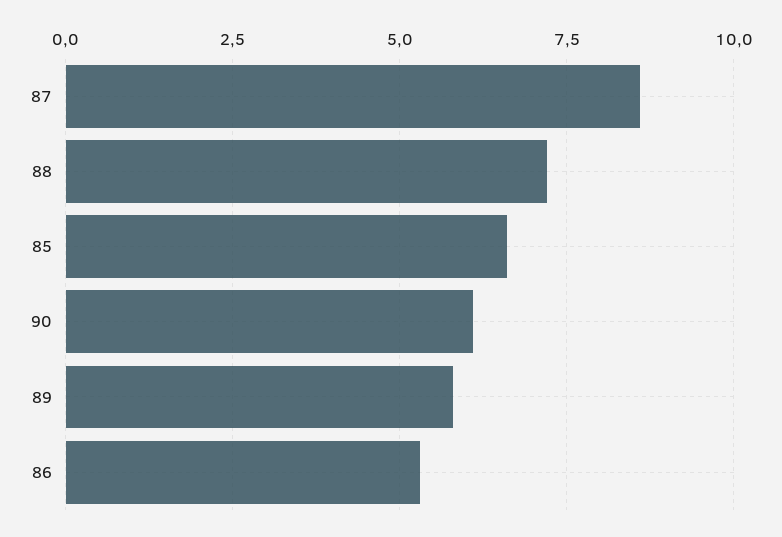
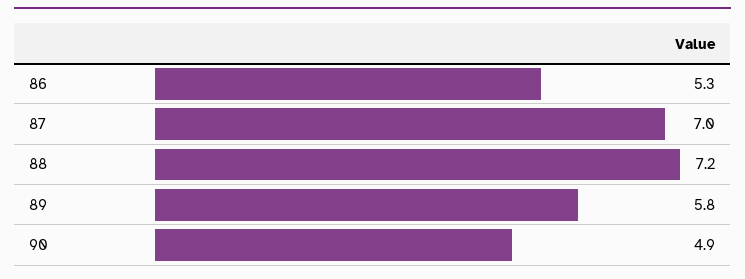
87: 8.5 -> 7
85: 6.5 -> none
90: 6 -> 4.9

